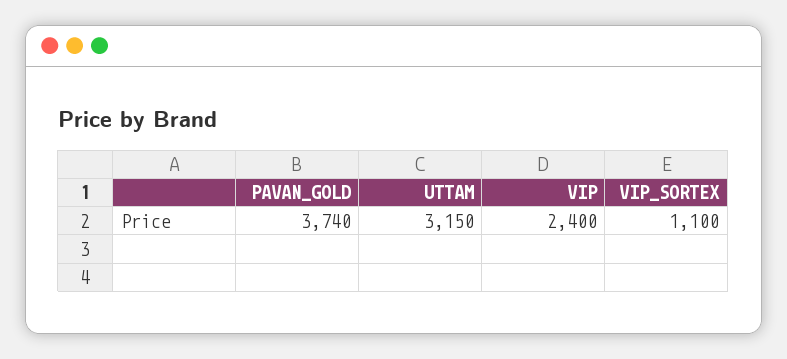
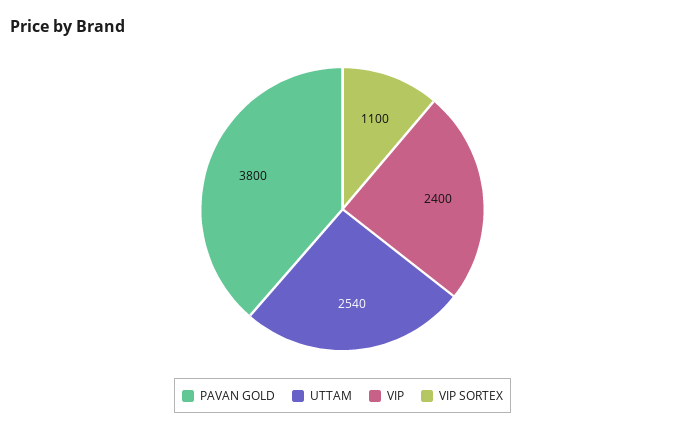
PAVAN_GOLD: 3740 -> 3800
UTTAM: 3150 -> 2540

